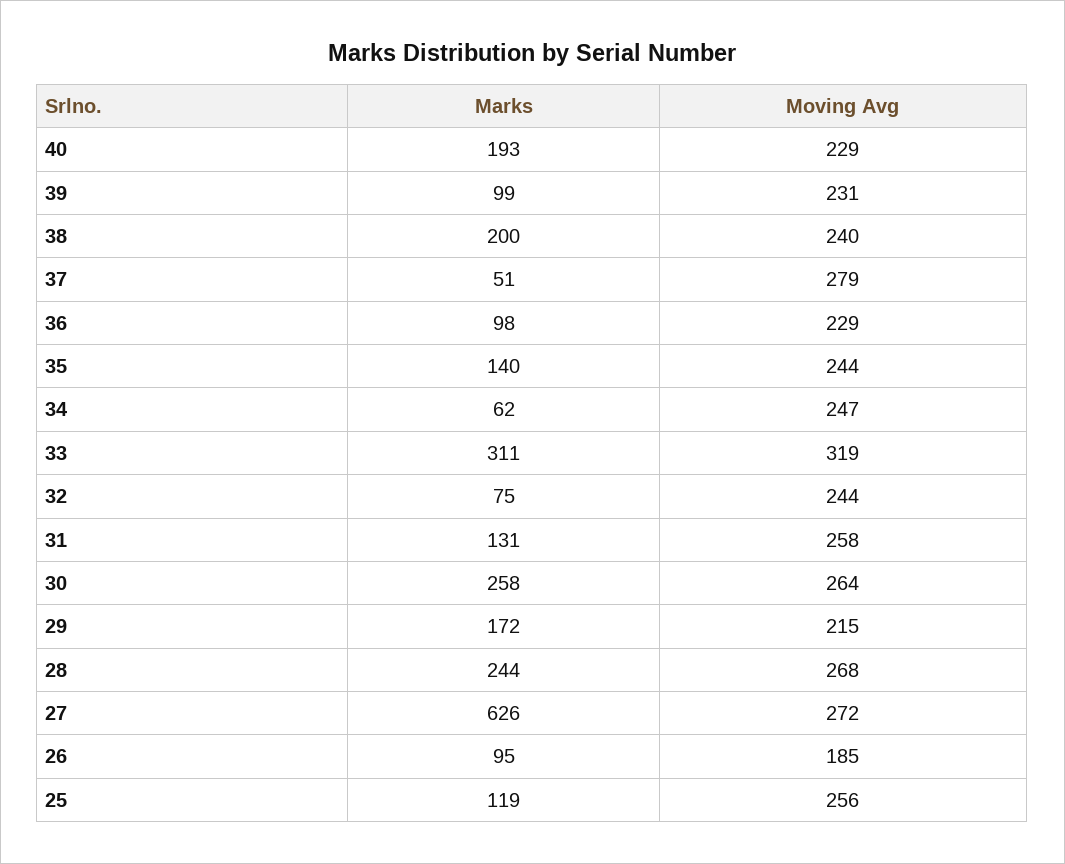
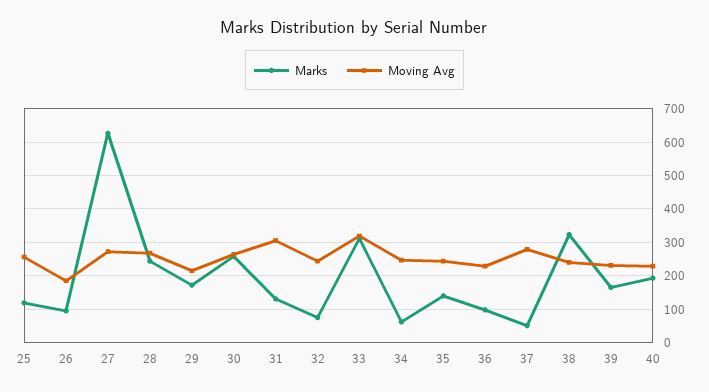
Marks, 39: 99 -> 160
Marks, 38: 200 -> 320
Moving Avg, 31: 258 -> 300

